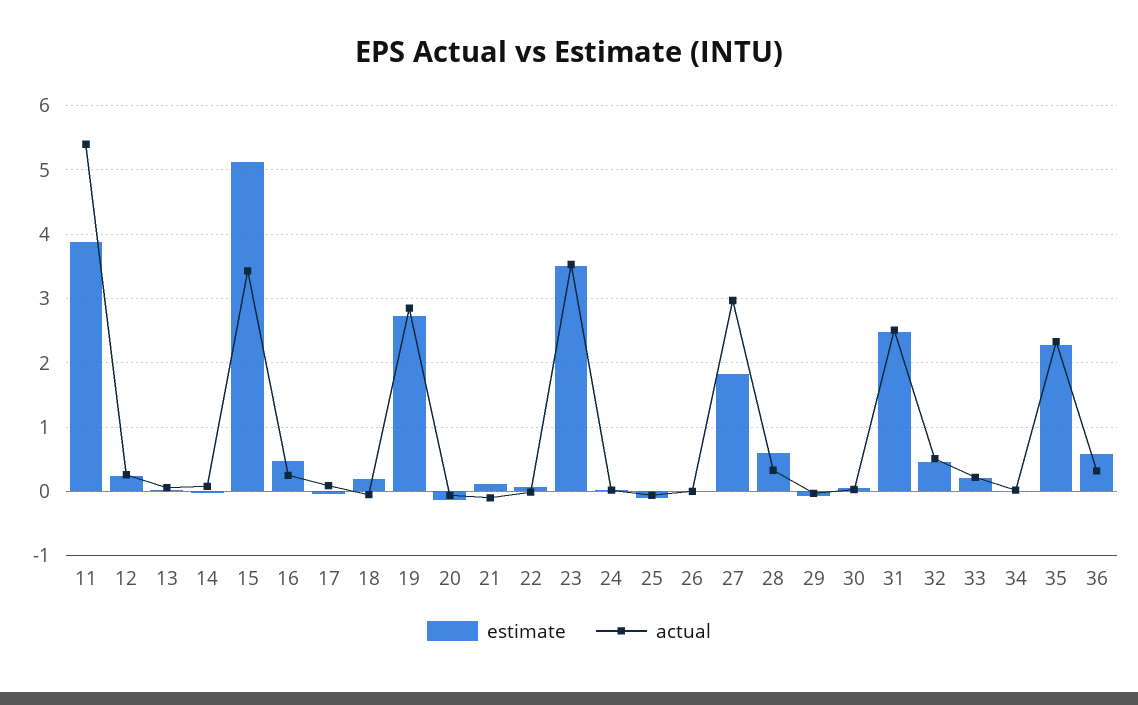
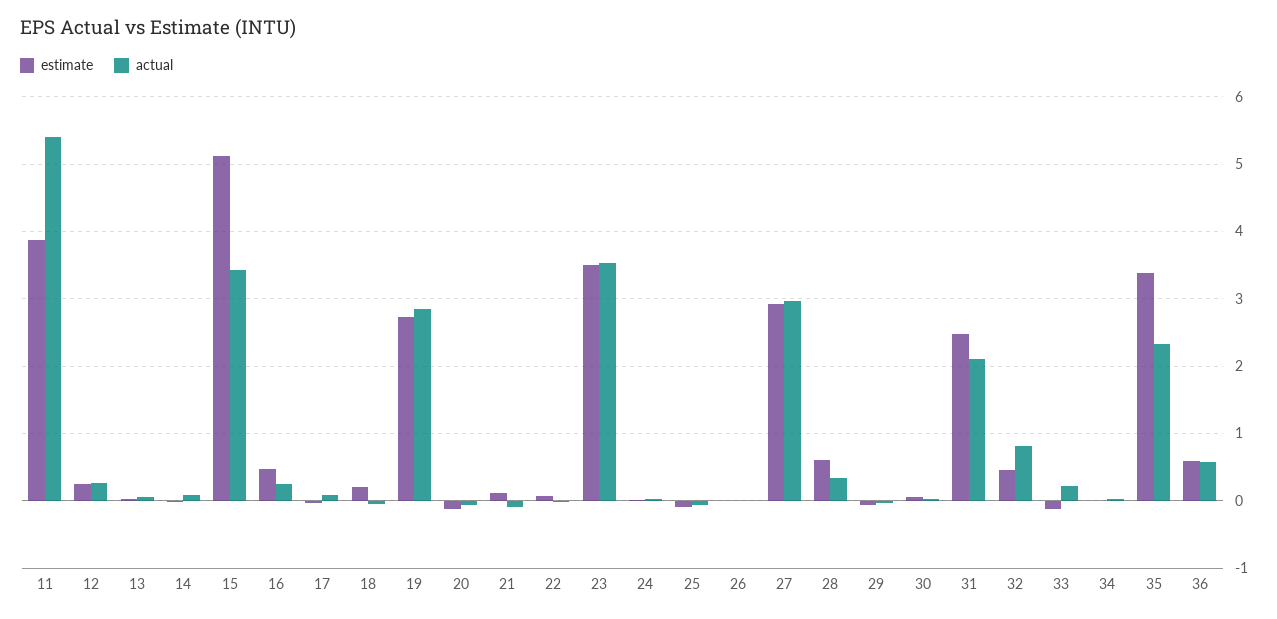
estimate, 27: 1.8 -> 2.9
actual, 31: 2.5 -> 2.1
actual, 32: 0.5 -> 0.8
estimate, 33: 0.2 -> -0.1
estimate, 35: 2.3 -> 3.4
actual, 36: 0.3 -> 0.6

